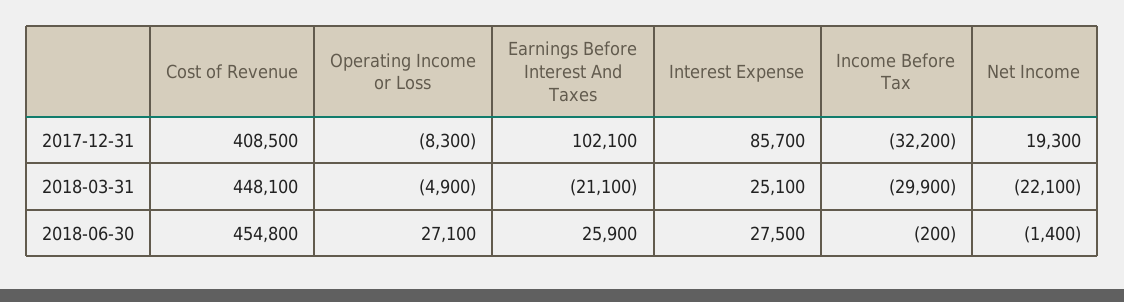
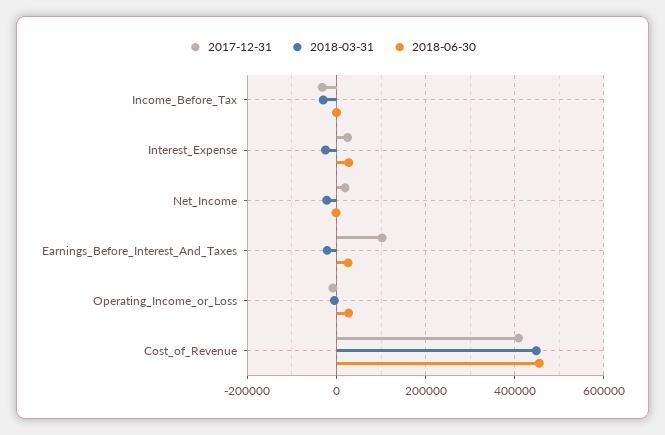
2017-12-31, Interest Expense: 85700 -> 20000
2018-03-31, Interest Expense: 25100 -> -20000

